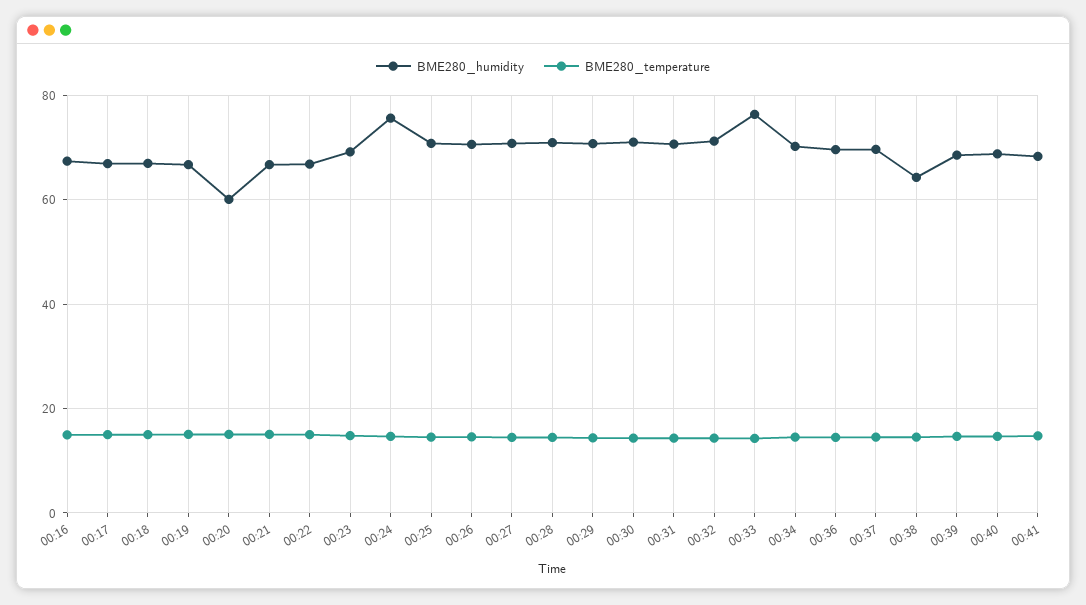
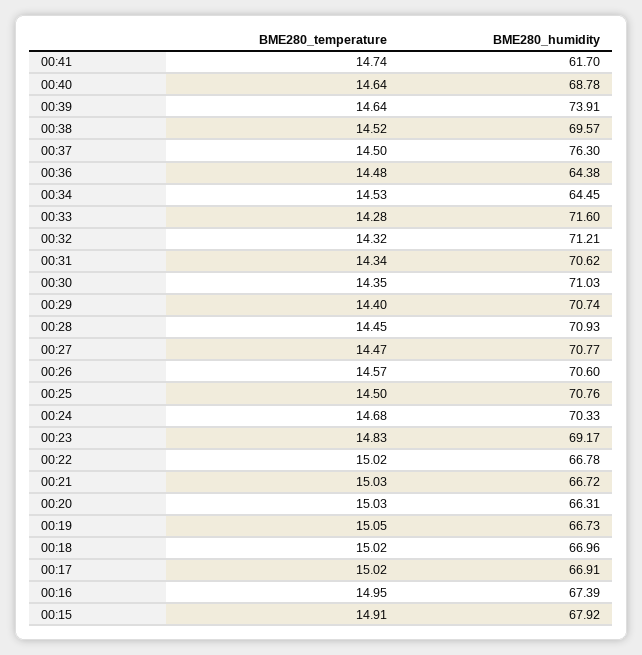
BME280_humidity, 00:20: 60 -> 66.31
BME280_humidity, 00:24: 76 -> 70.33
BME280_humidity, 00:33: 76 -> 71.6
BME280_humidity, 00:34: 70 -> 64.45
BME280_humidity, 00:36: 70 -> 64.38
BME280_humidity, 00:37: 70 -> 76.3
BME280_humidity, 00:38: 64 -> 69.57
BME280_humidity, 00:39: 68 -> 73.91
BME280_humidity, 00:41: 68 -> 61.7
BME280_temperature, 00:15: none -> 14.91
BME280_humidity, 00:15: none -> 67.92

